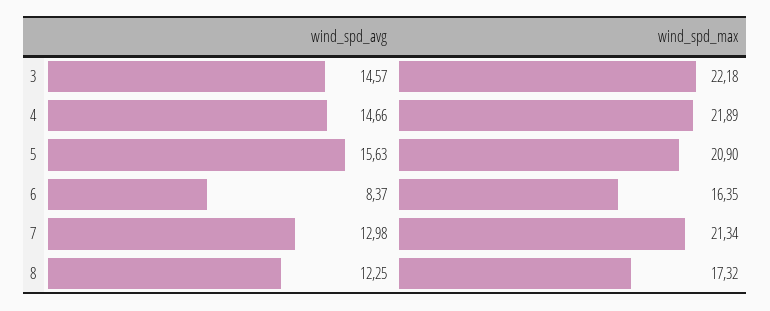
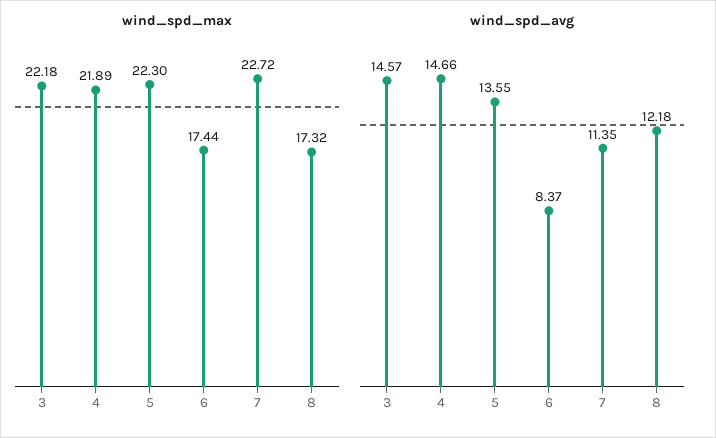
wind_spd_avg, 5: 15.63 -> 13.55
wind_spd_max, 5: 20.9 -> 22.3
wind_spd_max, 6: 16.35 -> 17.44
wind_spd_avg, 7: 12.98 -> 11.35
wind_spd_max, 7: 21.34 -> 22.72
wind_spd_avg, 8: 12.25 -> 12.18

